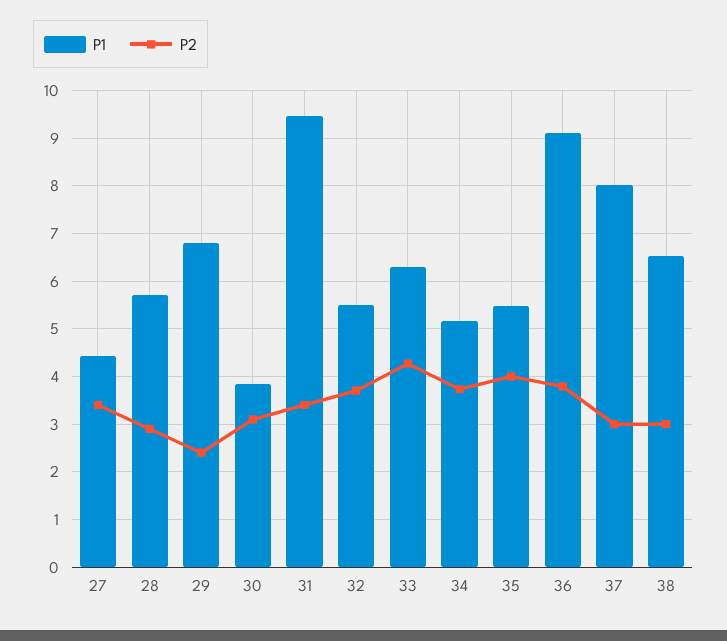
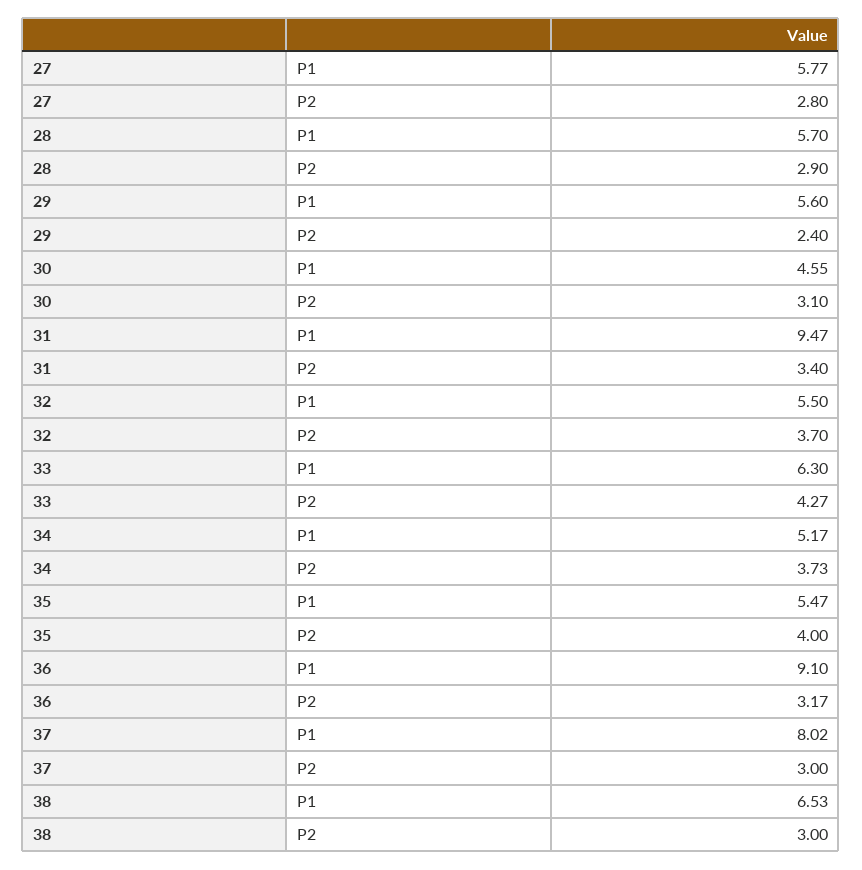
P1, 27: 4.4 -> 5.77
P2, 27: 3.4 -> 2.8
P1, 29: 6.8 -> 5.6
P1, 30: 3.8 -> 4.55
P2, 36: 3.8 -> 3.17

